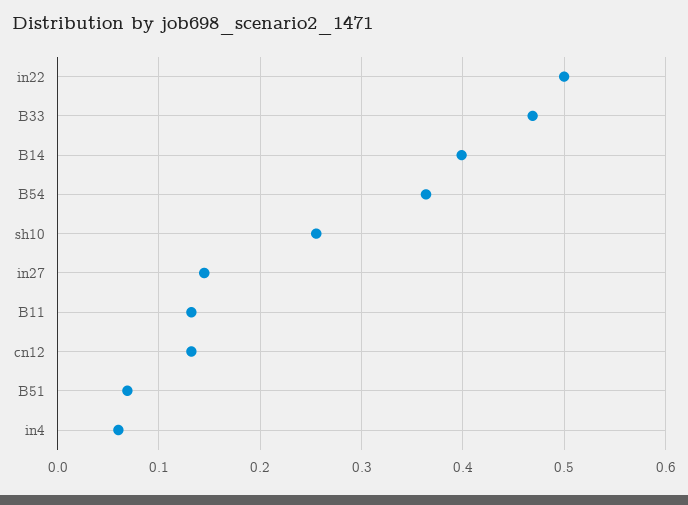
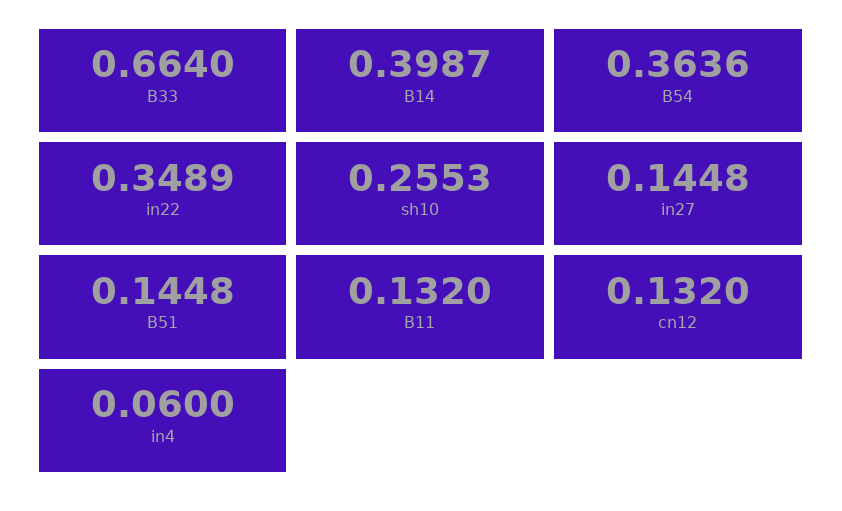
in22: 0.5 -> 0.3489
B33: 0.47 -> 0.664
B51: 0.07 -> 0.1448

